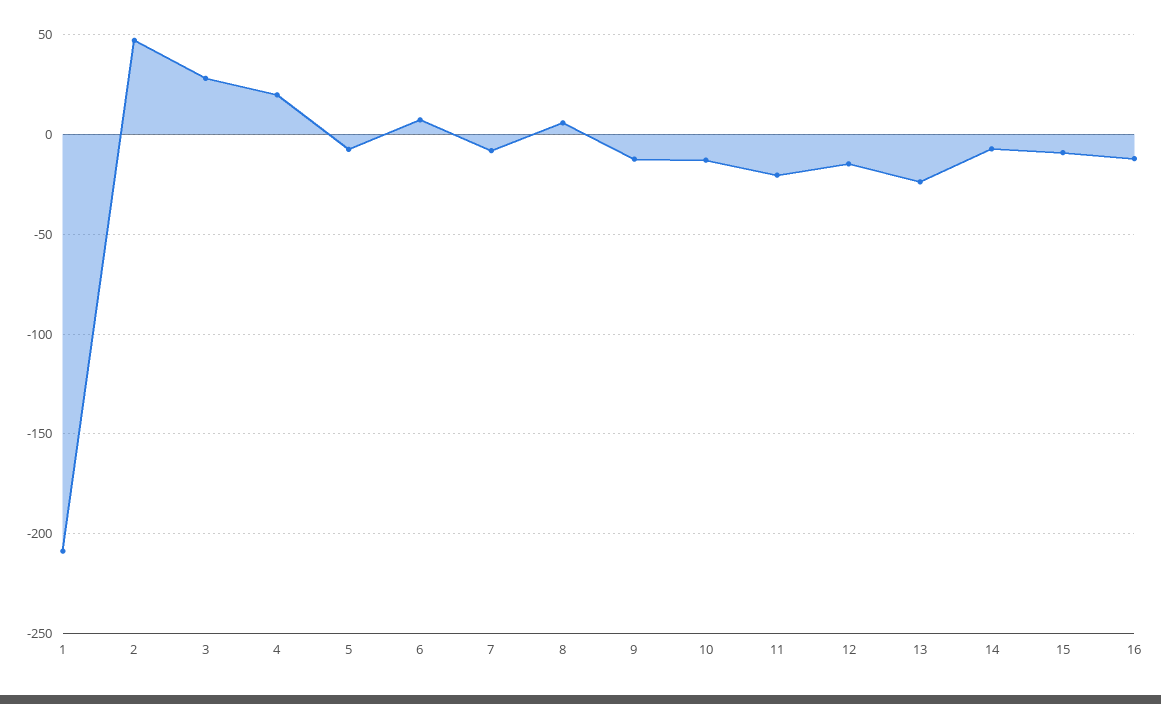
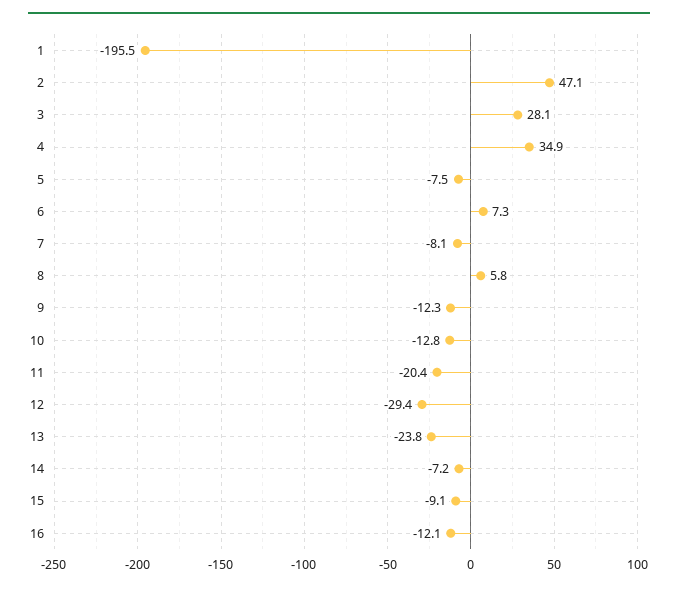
1: -210 -> -195.5
4: 20 -> 34.9
12: -15 -> -29.4

